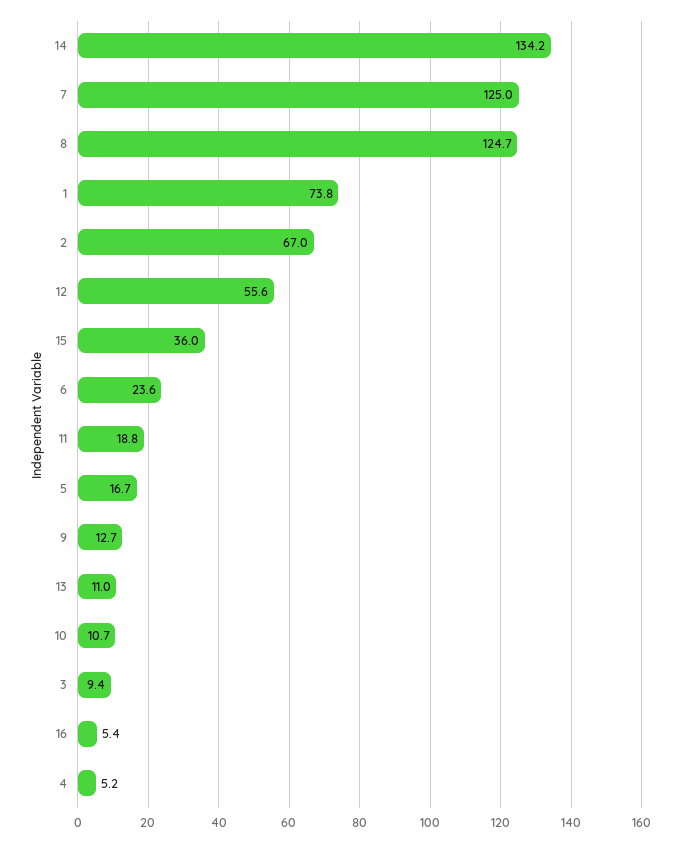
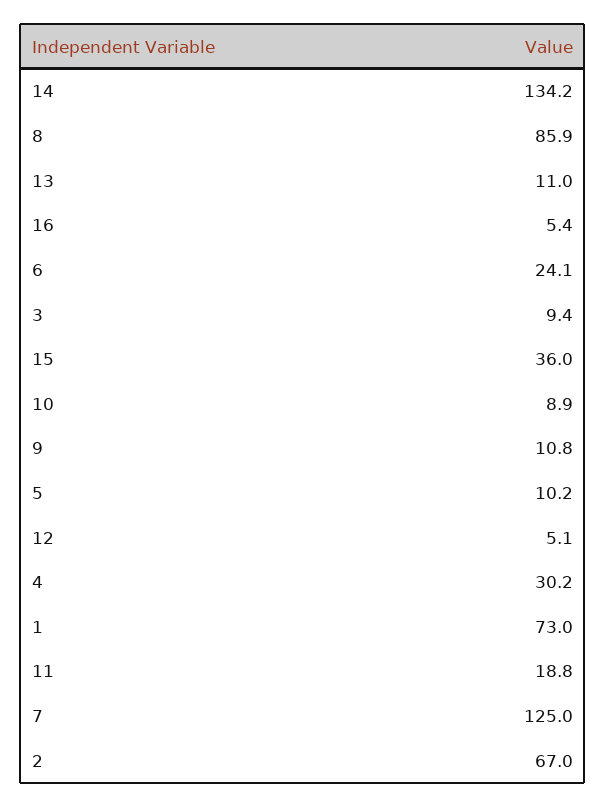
8: 124.7 -> 85.9
1: 73.8 -> 73
12: 55.6 -> 5.1
6: 23.6 -> 24.1
5: 16.7 -> 10.2
9: 12.7 -> 10.8
10: 10.7 -> 8.9
4: 5.2 -> 30.2

